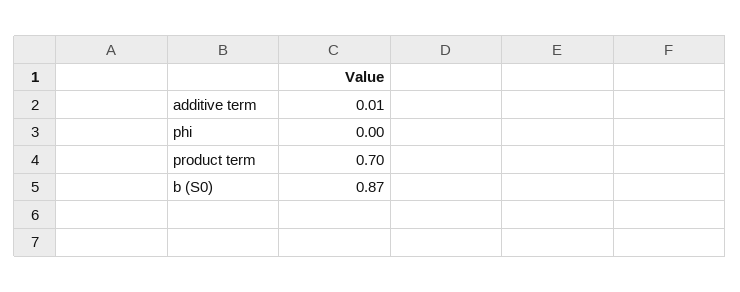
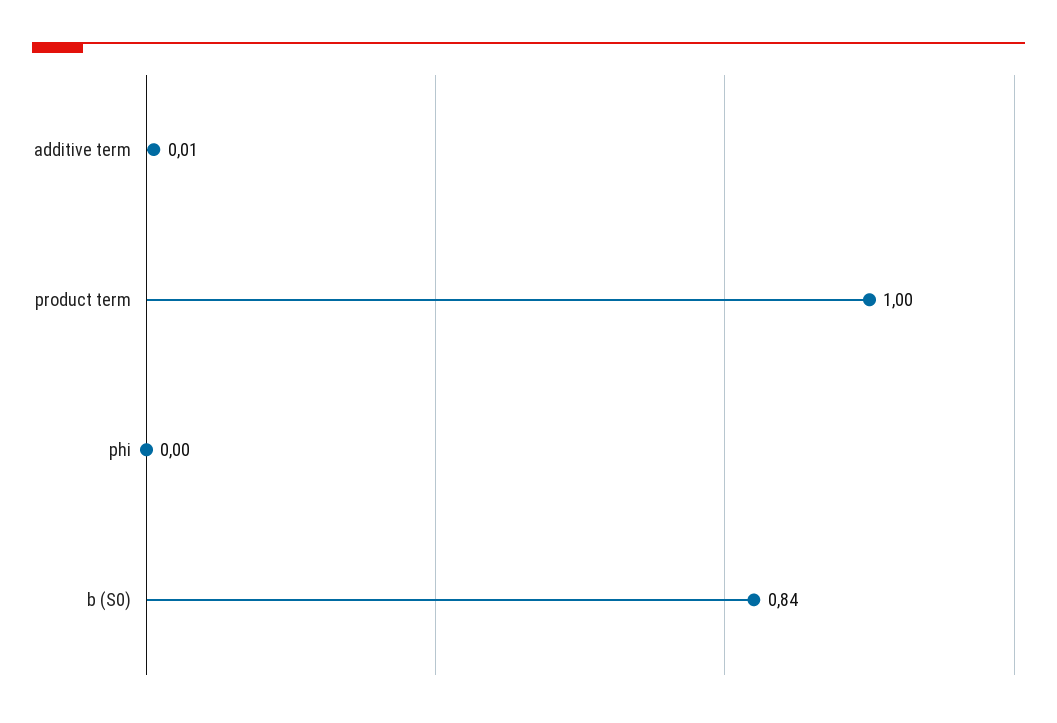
product term: 0.7 -> 1
b (S0): 0.87 -> 0.84

